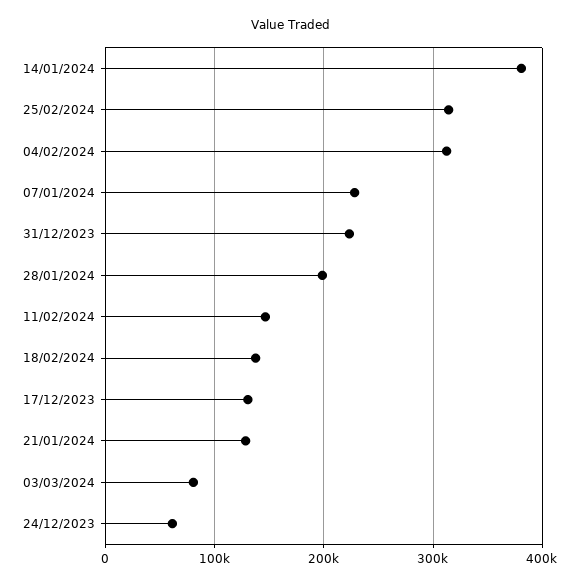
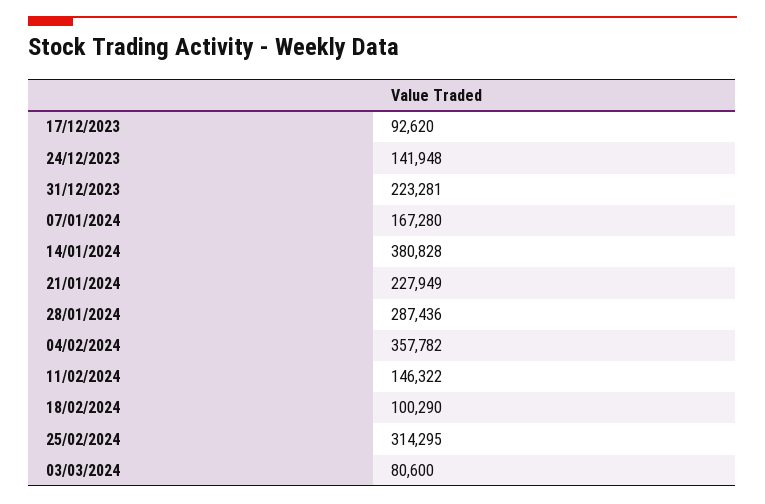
04/02/2024: 310000 -> 357782
07/01/2024: 230000 -> 167280
28/01/2024: 200000 -> 287436
18/02/2024: 140000 -> 100290
17/12/2023: 130000 -> 92620
21/01/2024: 130000 -> 227949
24/12/2023: 60000 -> 141948

